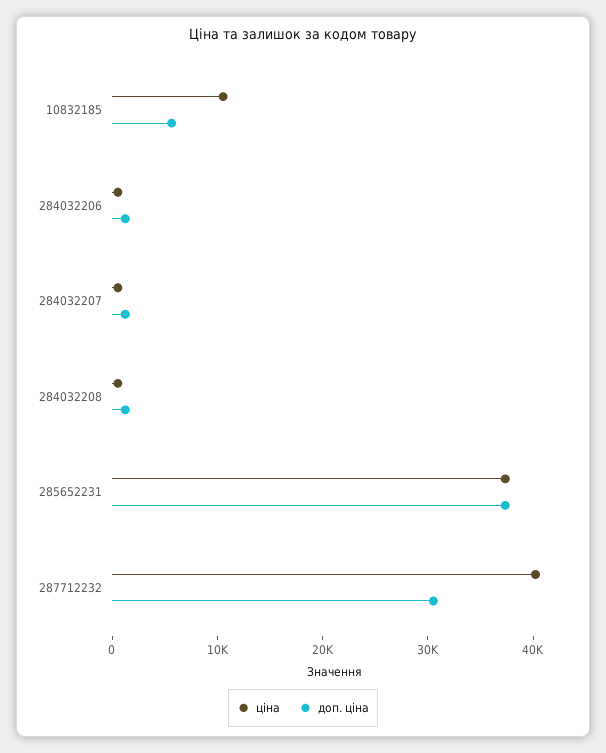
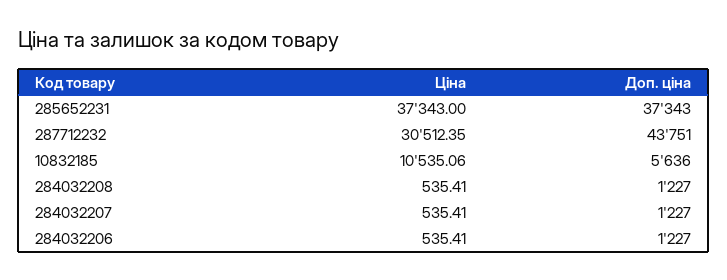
ціна, 287712232: 40000 -> 30512.35
доп. ціна, 287712232: 30000 -> 43751

